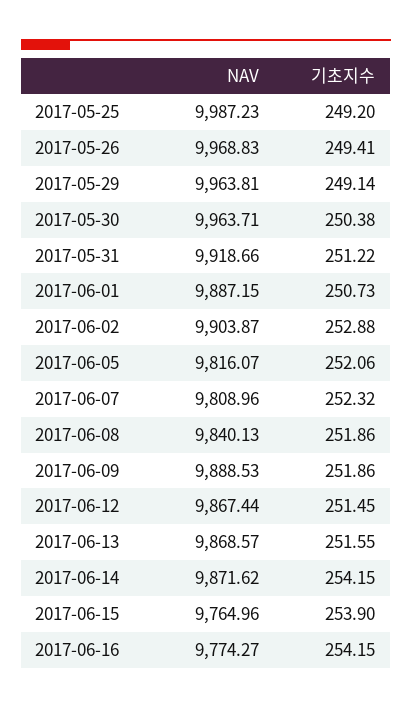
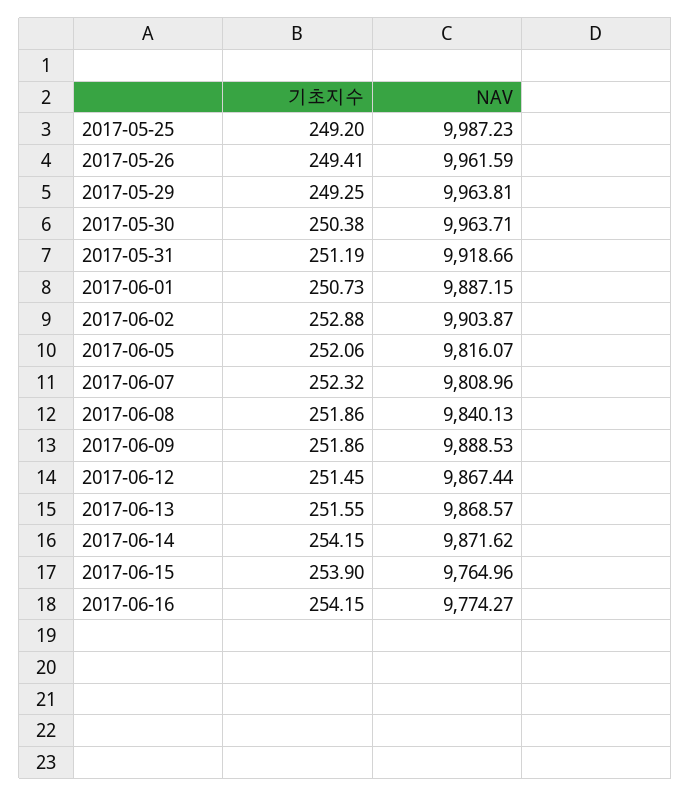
NAV, 2017-05-26: 9968.83 -> 9961.59
기초지수, 2017-05-29: 249.14 -> 249.25
기초지수, 2017-05-31: 251.22 -> 251.19

